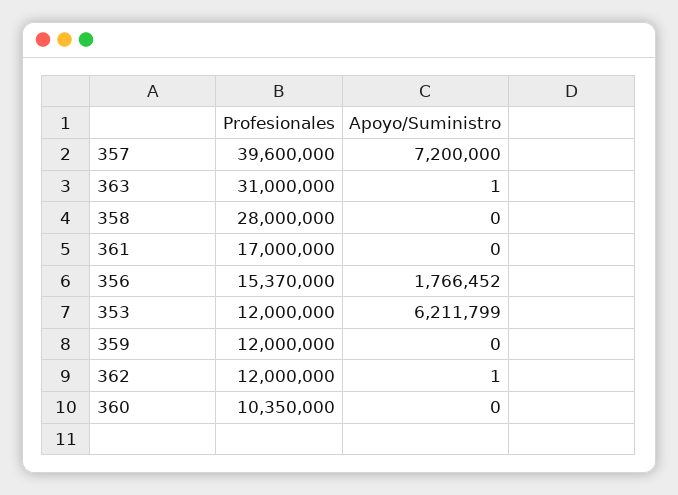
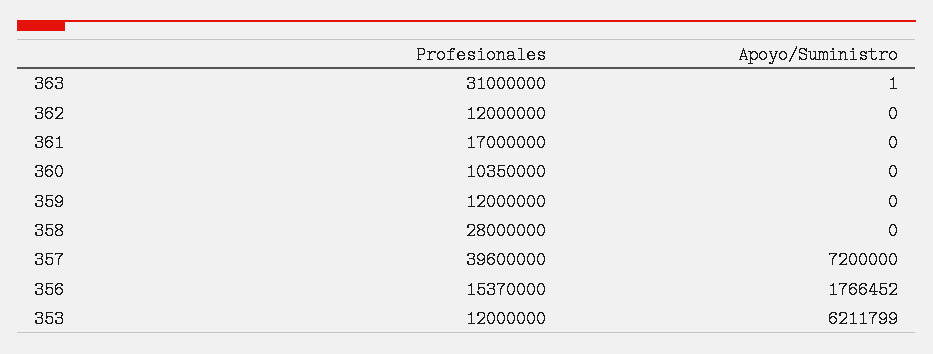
Apoyo/Suministro, 362: 1 -> 0

